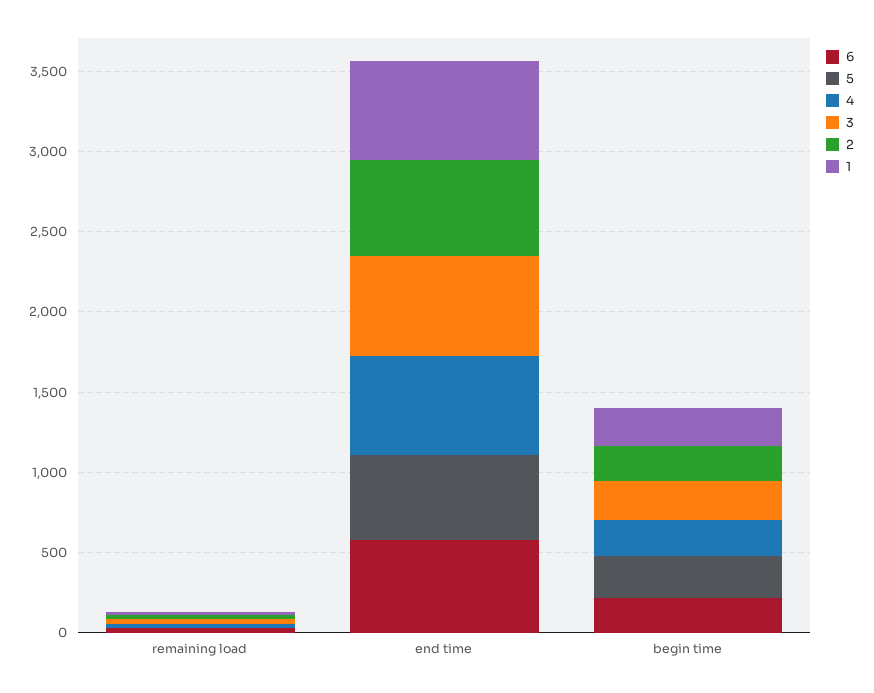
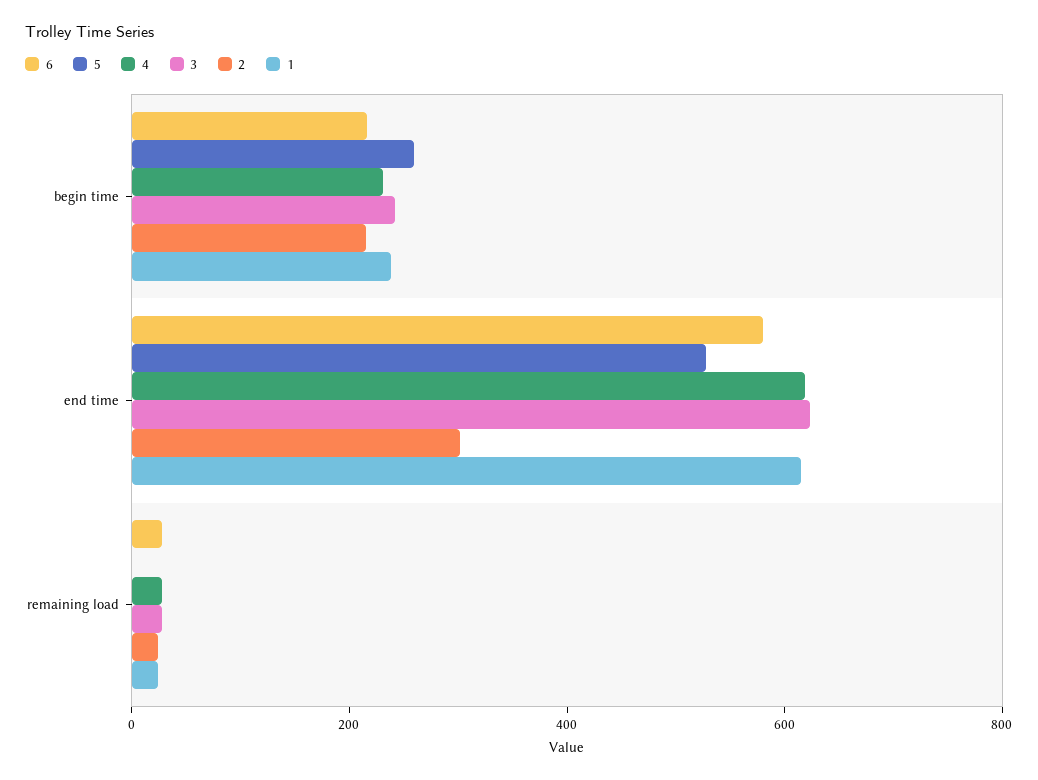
2, end time: 600 -> 300

